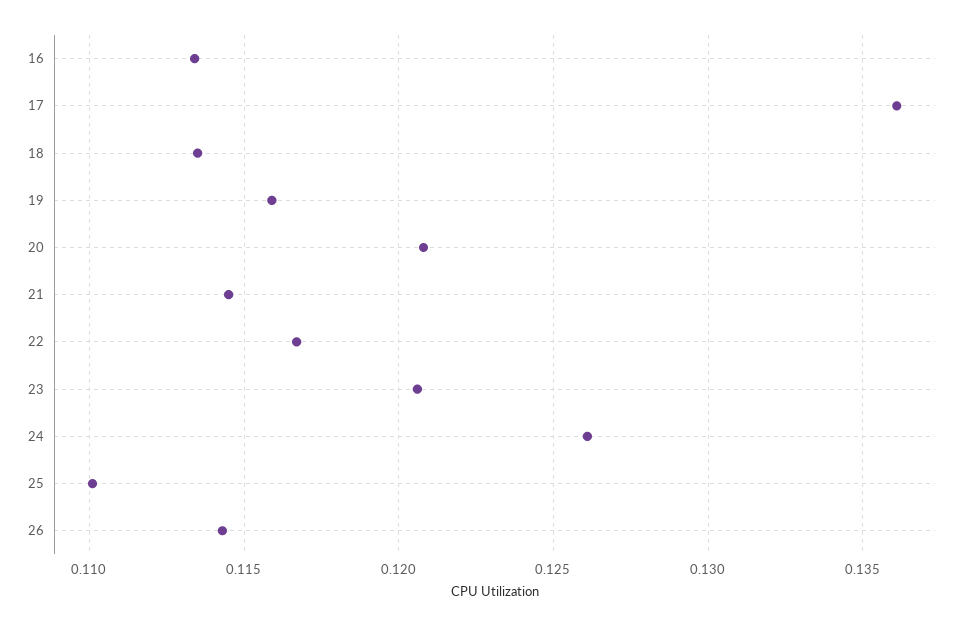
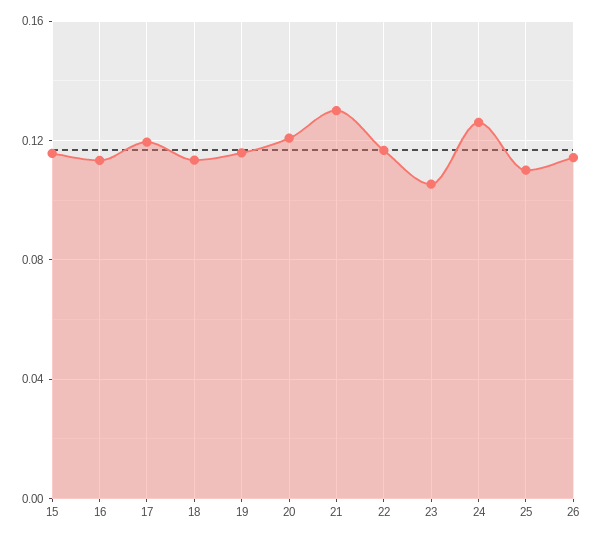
17: 0.136 -> 0.12
21: 0.1145 -> 0.13
23: 0.1205 -> 0.105
15: none -> 0.115

